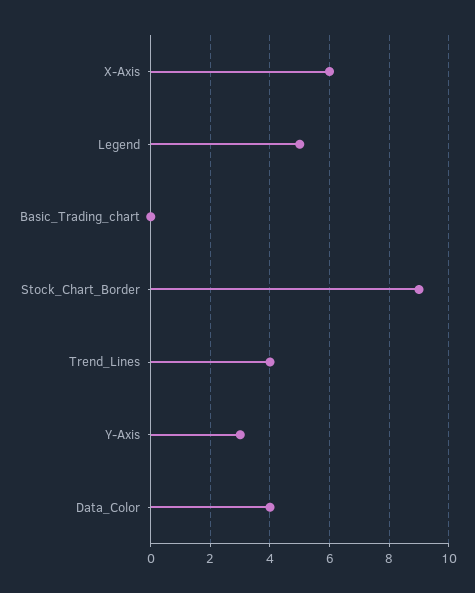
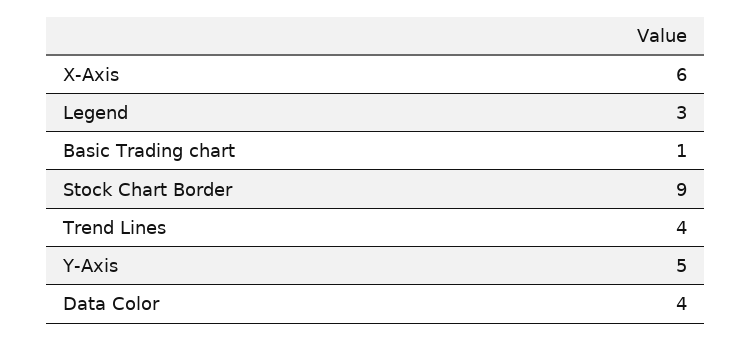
Legend: 5 -> 3
Basic_Trading_chart: 0 -> 1
Y-Axis: 3 -> 5

